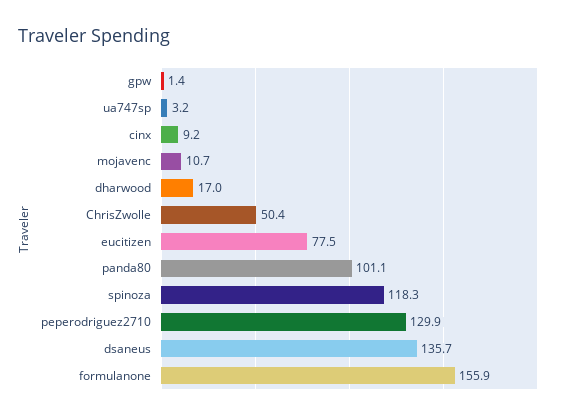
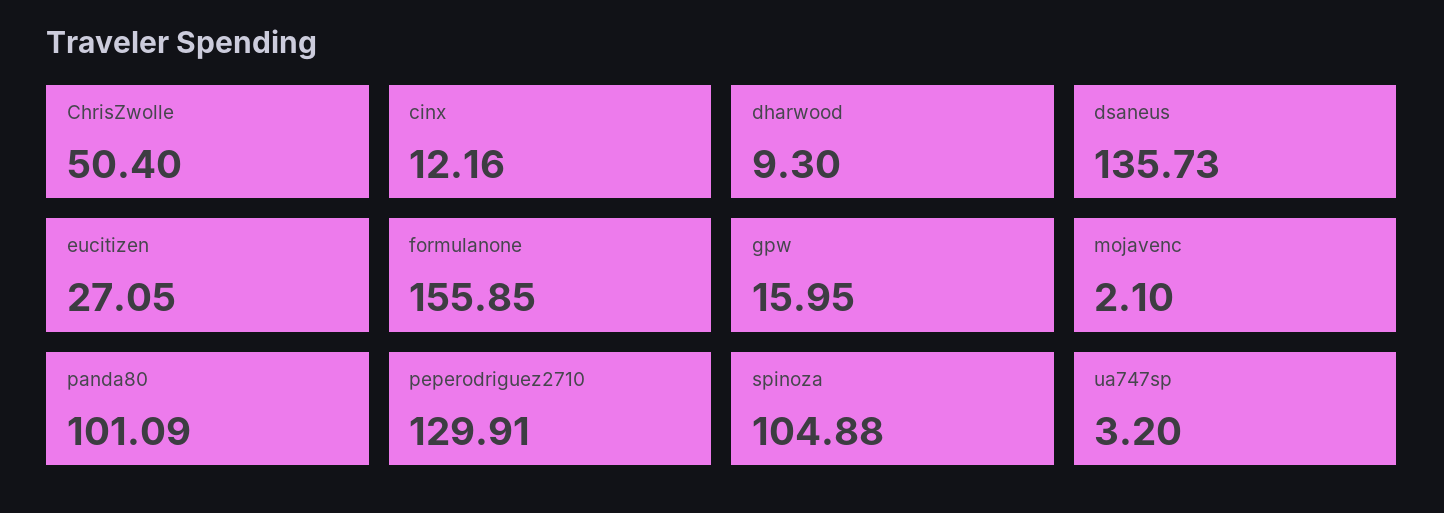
gpw: 1.4 -> 15.95
cinx: 9.2 -> 12.16
mojavenc: 10.7 -> 2.1
dharwood: 17 -> 9.3
eucitizen: 77.5 -> 27.05
spinoza: 118.3 -> 104.88

